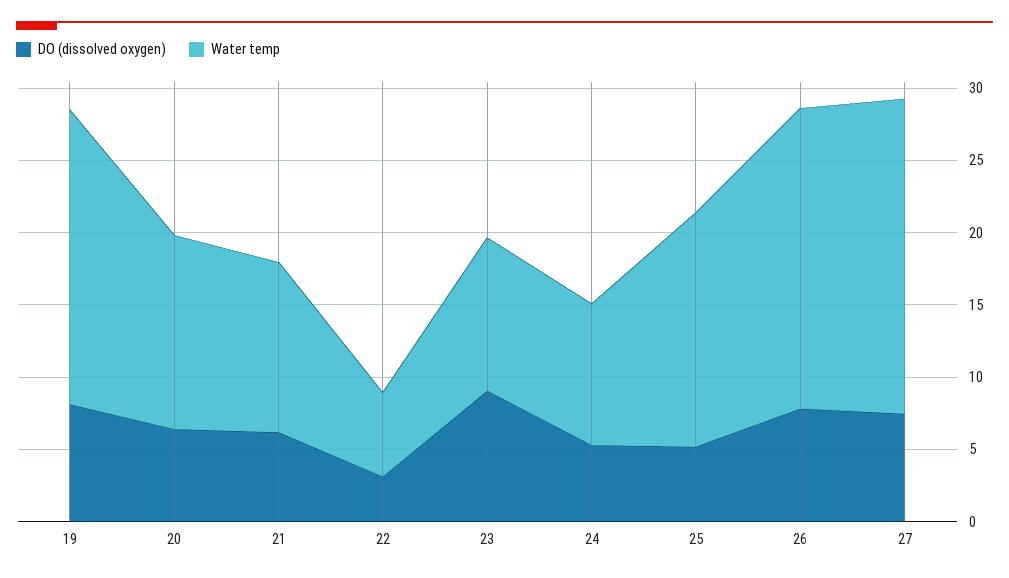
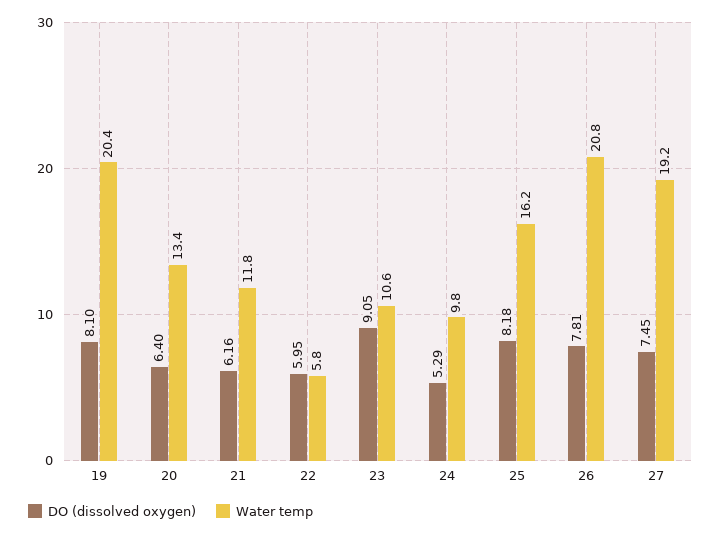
DO (dissolved oxygen), 22: 3 -> 5.95
DO (dissolved oxygen), 25: 5 -> 8.18
Water temp, 27: 22 -> 19.2

